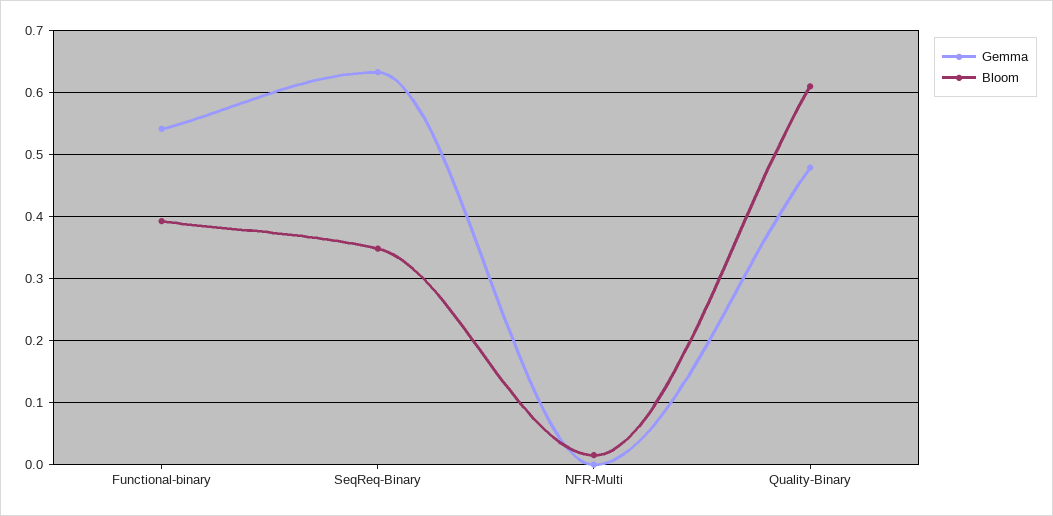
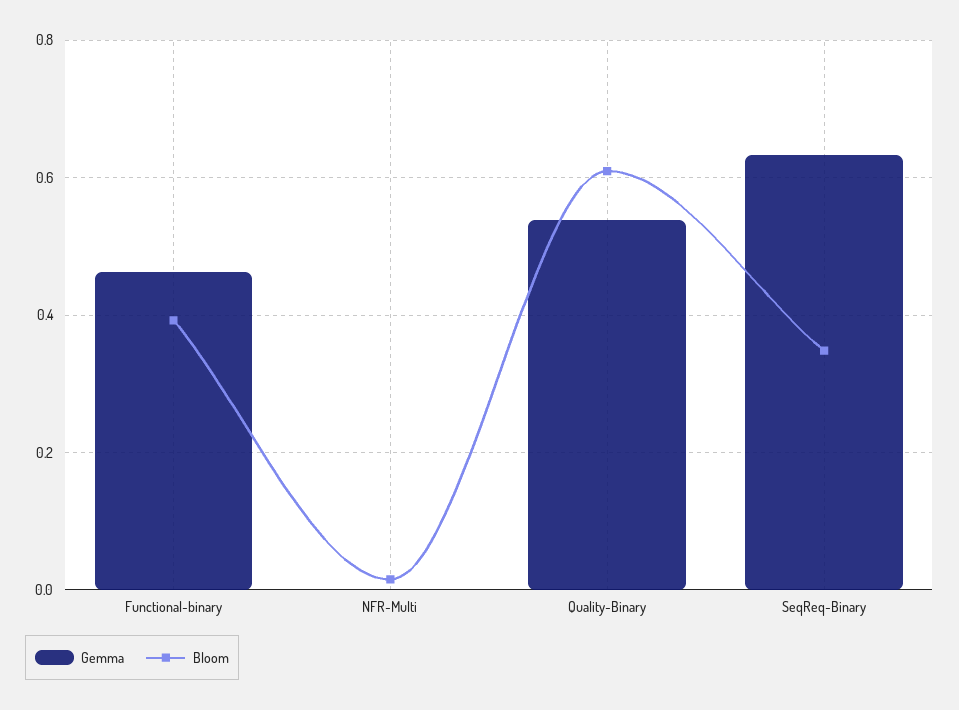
Gemma, Functional-binary: 0.54 -> 0.46
Gemma, Quality-Binary: 0.48 -> 0.54

